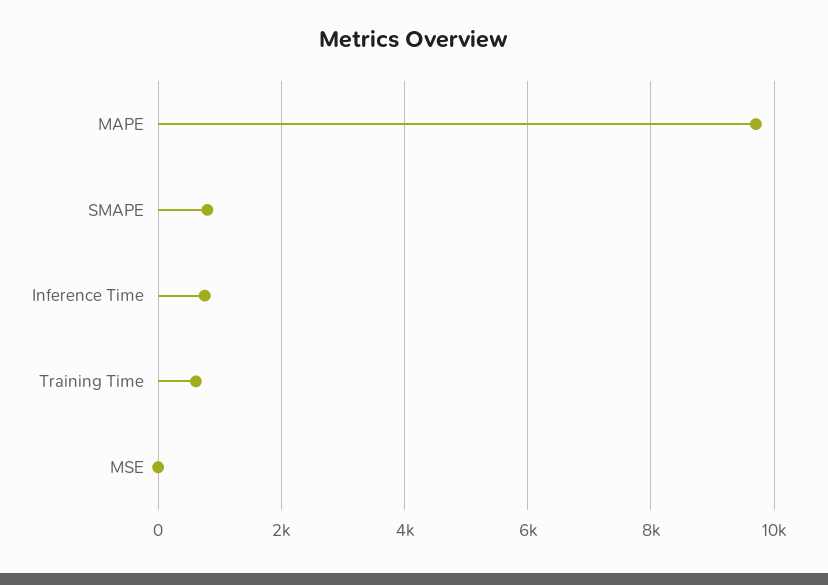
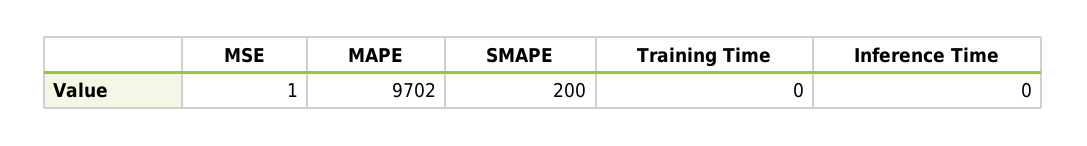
SMAPE: 800 -> 200
Inference Time: 800 -> 0
Training Time: 600 -> 0

